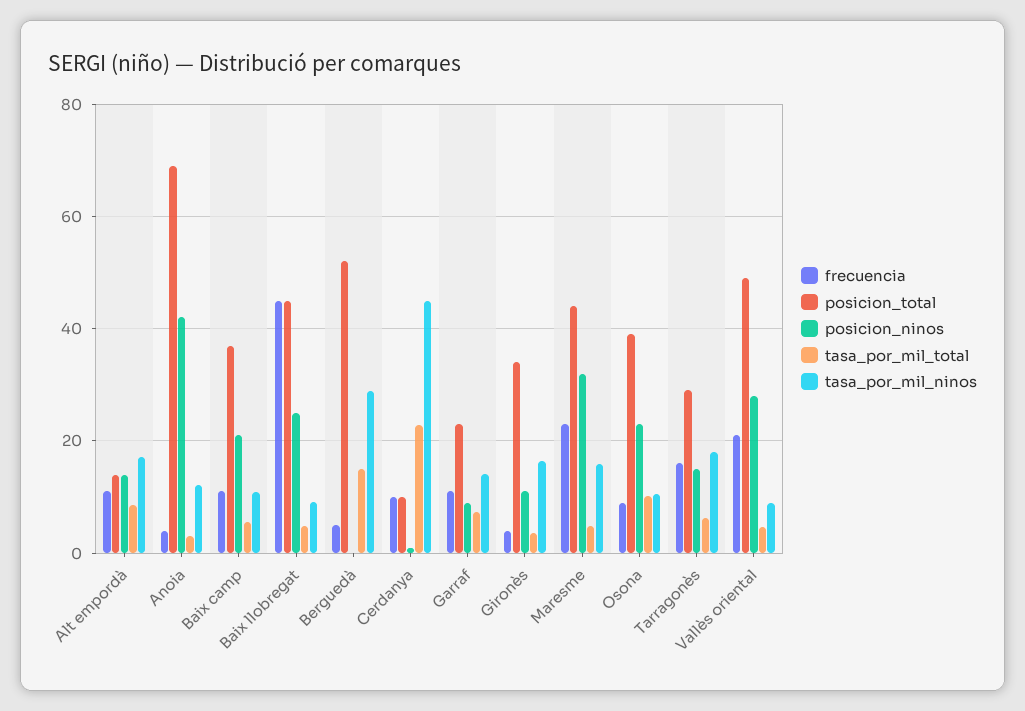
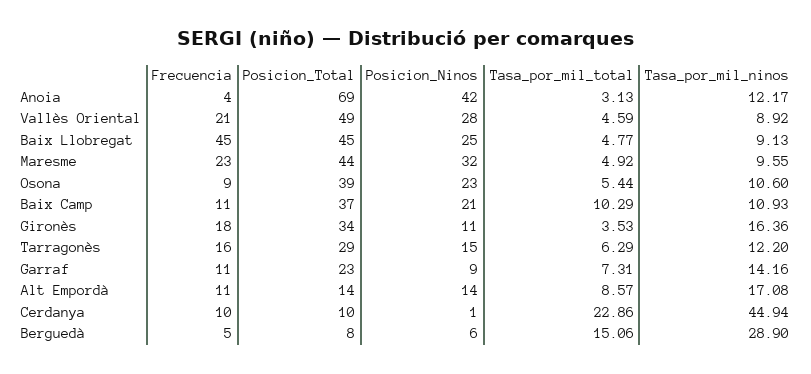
tasa_por_mil_total, Baix camp: 6 -> 10.29
posicion_total, Berguedà: 52 -> 8
posicion_ninos, Berguedà: 0 -> 6
frecuencia, Gironès: 4 -> 18
tasa_por_mil_ninos, Maresme: 16 -> 9.55
tasa_por_mil_total, Osona: 10 -> 5.44
tasa_por_mil_ninos, Tarragonès: 18 -> 12.2

